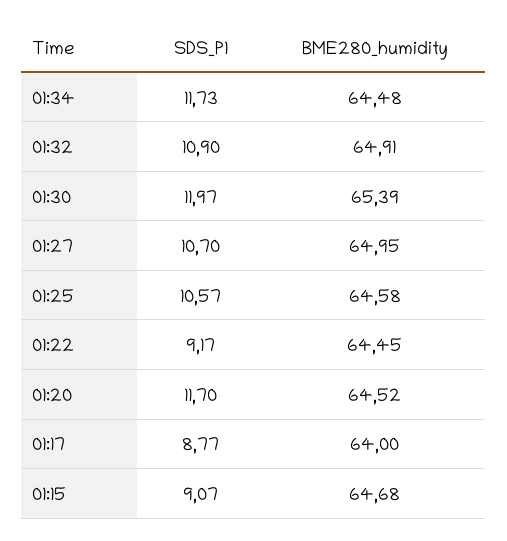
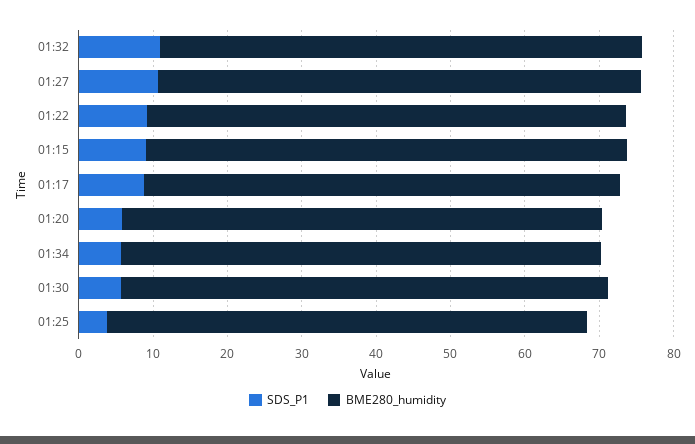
SDS_P1, 01:34: 11.73 -> 6
SDS_P1, 01:30: 11.97 -> 6
SDS_P1, 01:25: 10.57 -> 4
SDS_P1, 01:20: 11.7 -> 6

